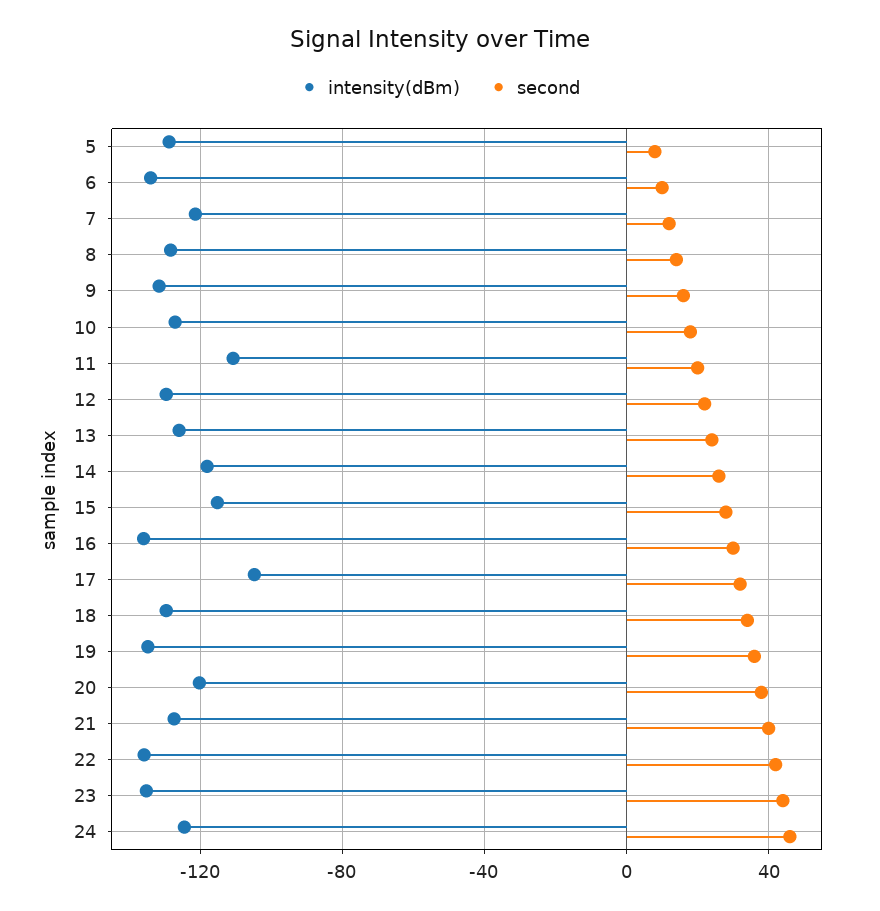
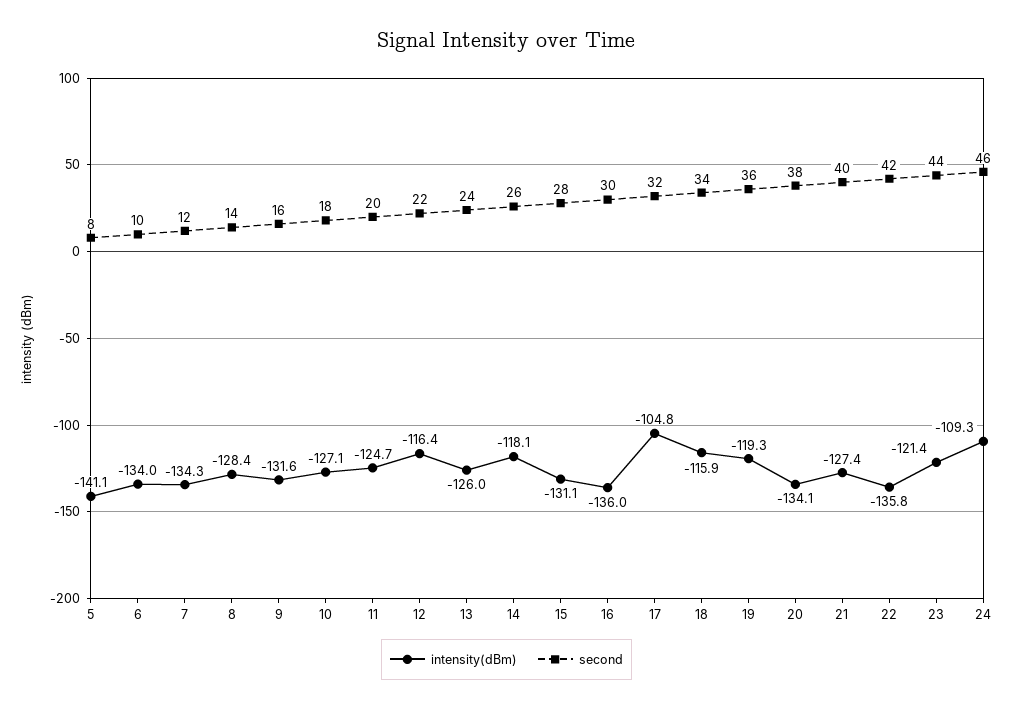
intensity(dBm), 5: -130 -> -141.1
intensity(dBm), 7: -120 -> -134.3
intensity(dBm), 11: -110 -> -124.7
intensity(dBm), 12: -130 -> -116.4
intensity(dBm), 15: -115 -> -131.1
intensity(dBm), 18: -130 -> -115.9
intensity(dBm), 19: -135 -> -119.3
intensity(dBm), 20: -120 -> -134.1
intensity(dBm), 23: -135 -> -121.4
intensity(dBm), 24: -125 -> -109.3

